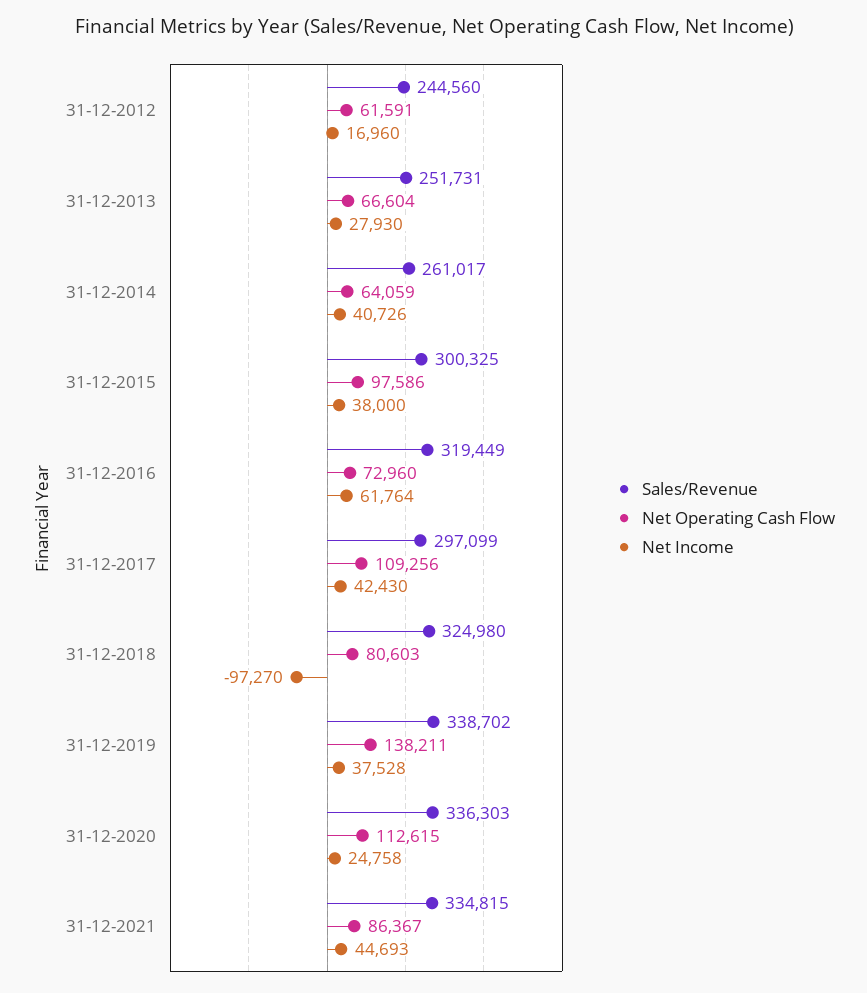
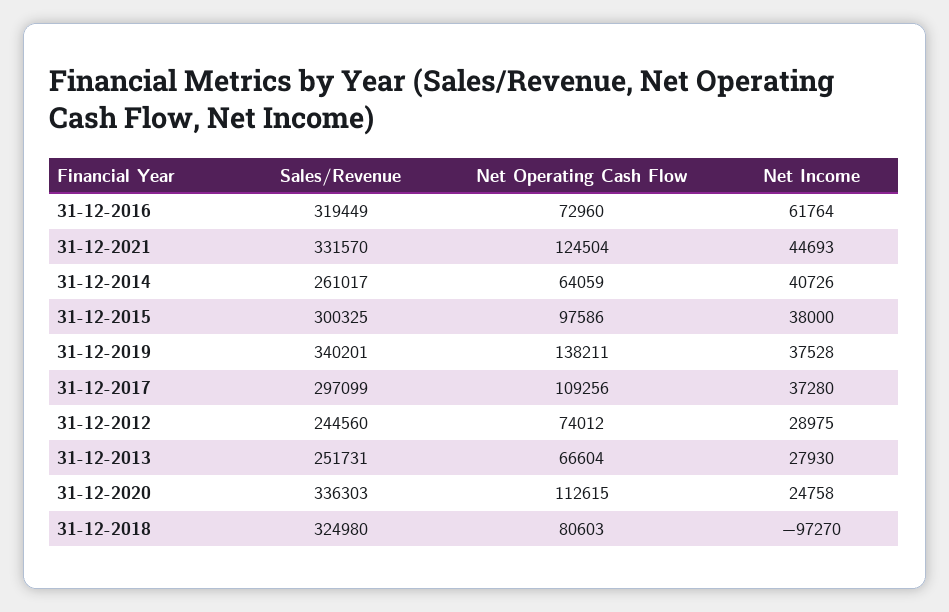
Net Operating Cash Flow, 31-12-2012: 61591 -> 74012
Net Income, 31-12-2012: 16960 -> 28975
Net Income, 31-12-2017: 42430 -> 37280
Sales/Revenue, 31-12-2019: 338702 -> 340201
Sales/Revenue, 31-12-2021: 334815 -> 331570
Net Operating Cash Flow, 31-12-2021: 86367 -> 124504

